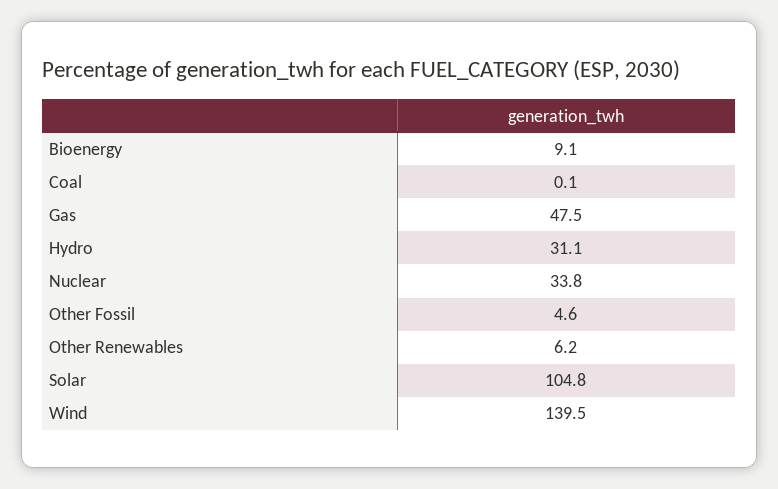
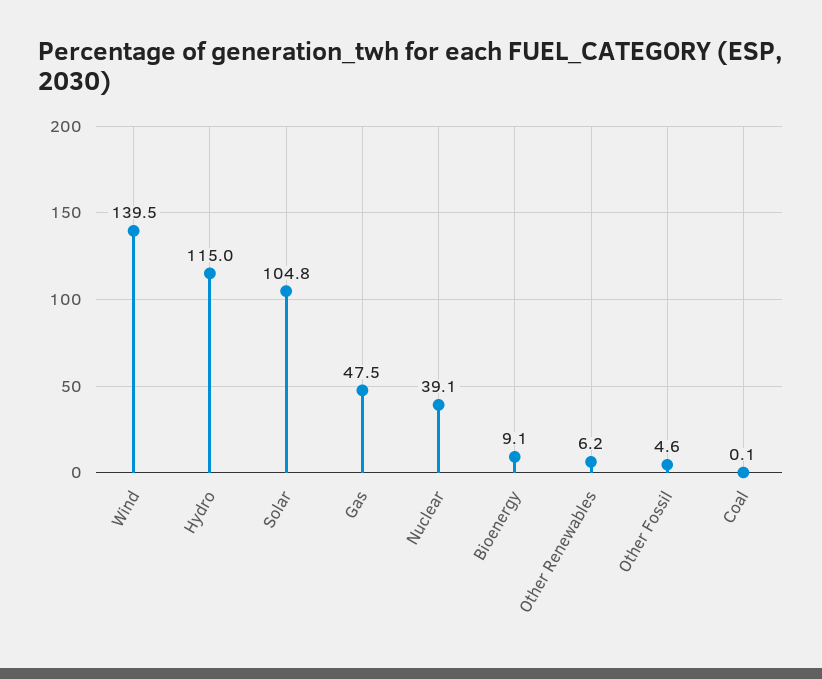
Hydro: 31.1 -> 115
Nuclear: 33.8 -> 39.1

